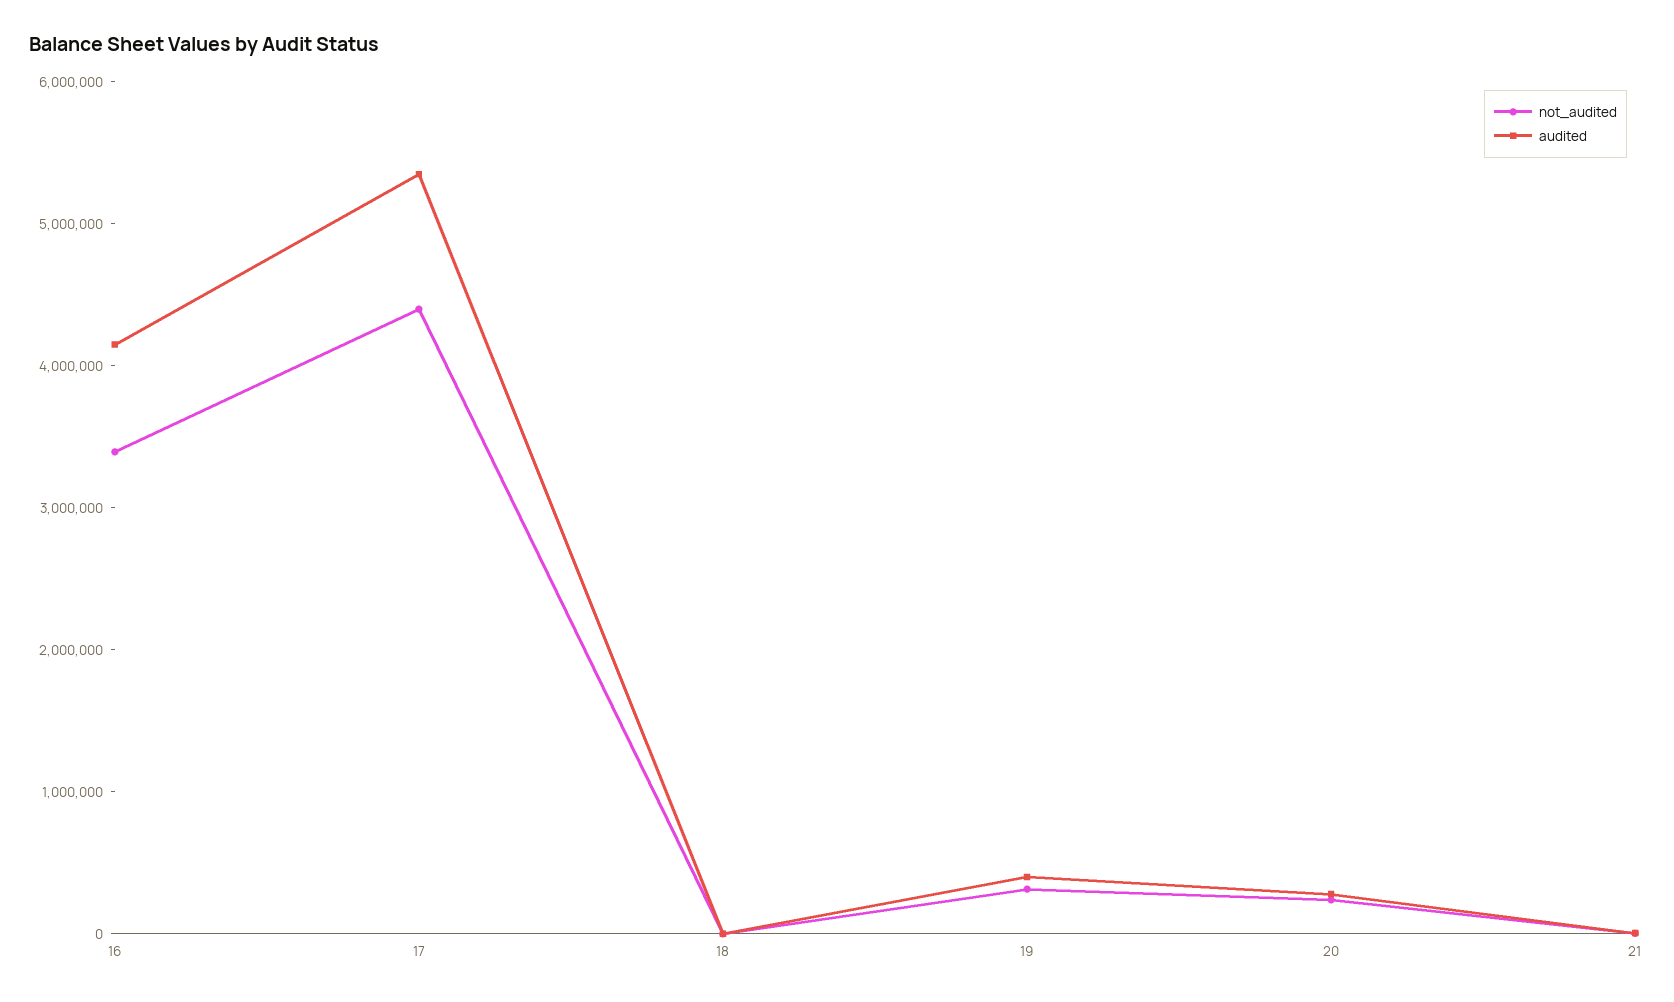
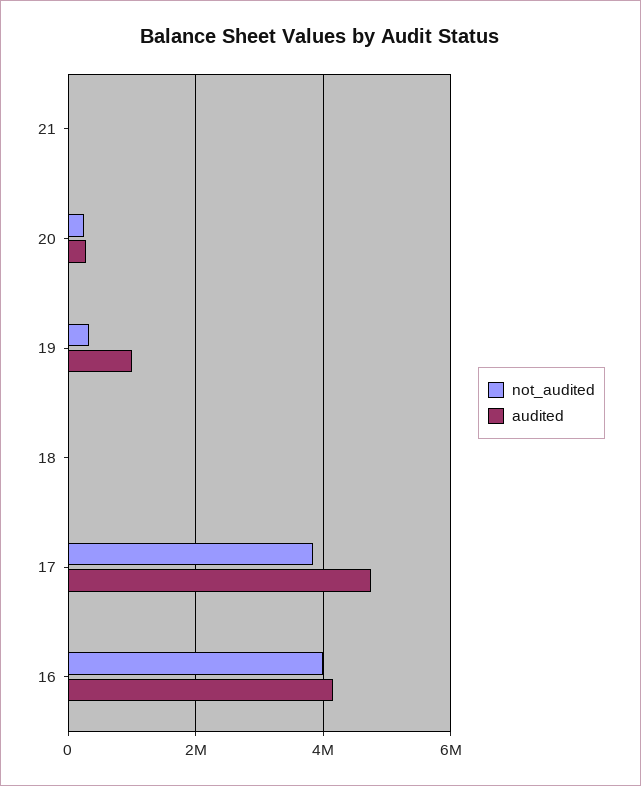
not_audited, 16: 3400000 -> 4000000
not_audited, 17: 4400000 -> 3800000
audited, 17: 5400000 -> 4800000
audited, 19: 400000 -> 1000000

